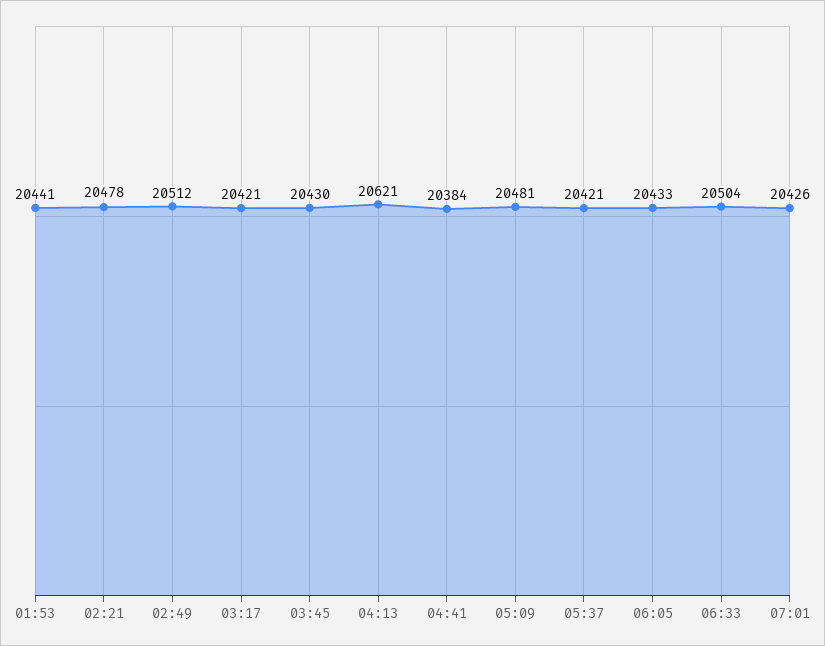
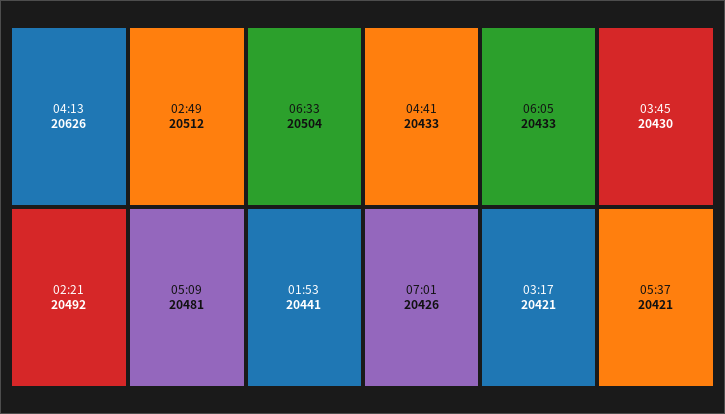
02:21: 20478 -> 20492
04:13: 20621 -> 20626
04:41: 20384 -> 20433

